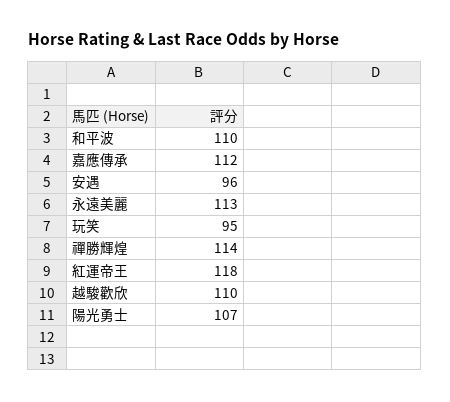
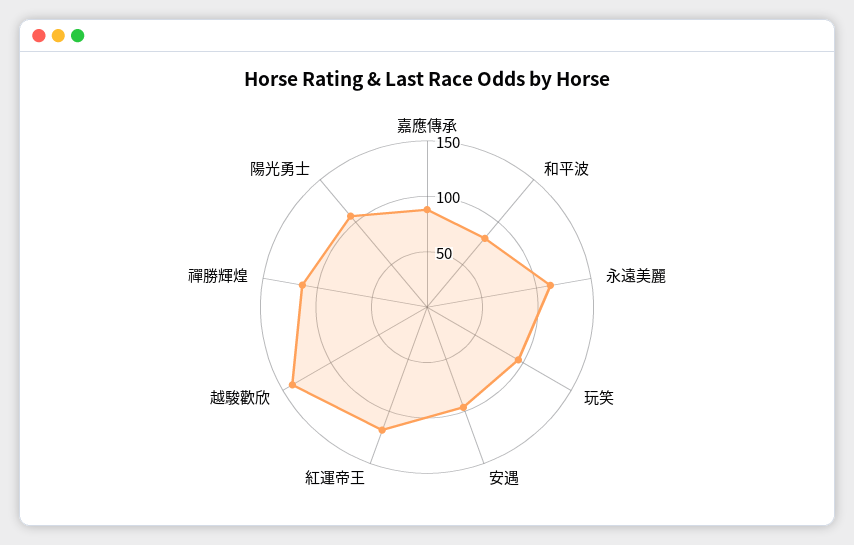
和平波: 110 -> 80
嘉應傳承: 112 -> 90
越駿歡欣: 110 -> 140

